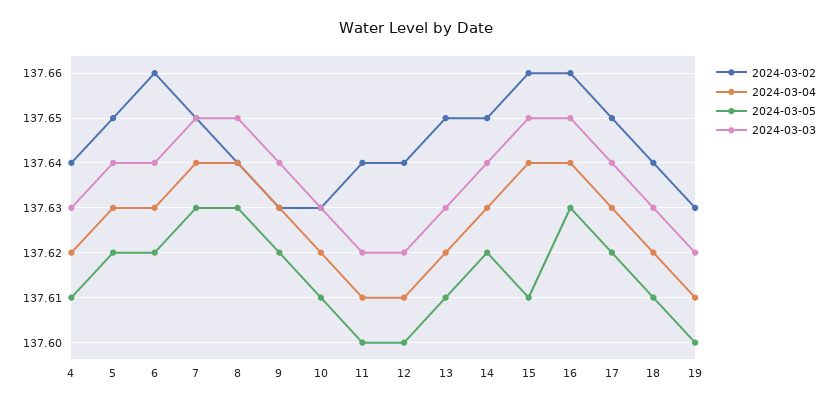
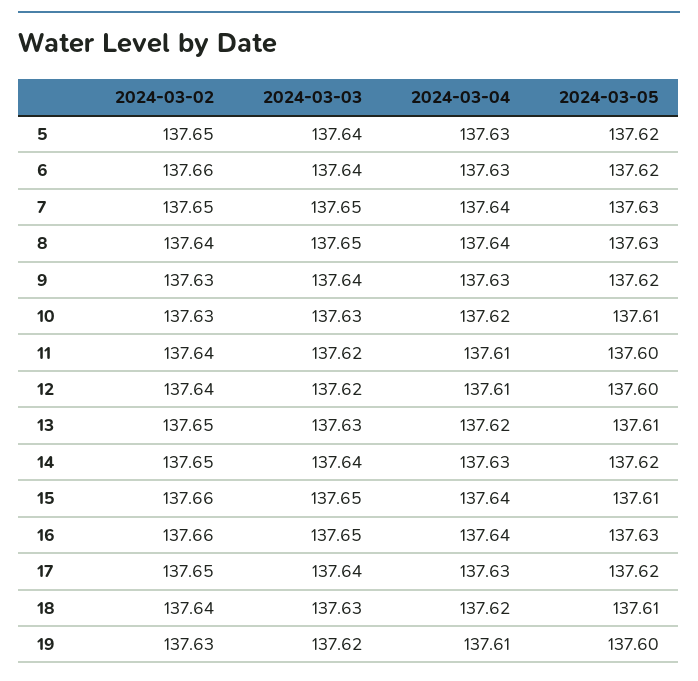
2024-03-02, 4: 137.64 -> none
2024-03-04, 4: 137.62 -> none
2024-03-05, 4: 137.61 -> none
2024-03-03, 4: 137.63 -> none

